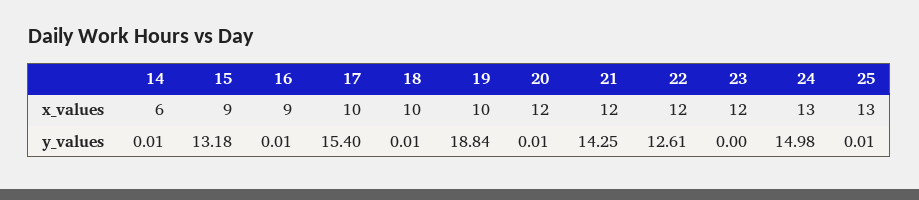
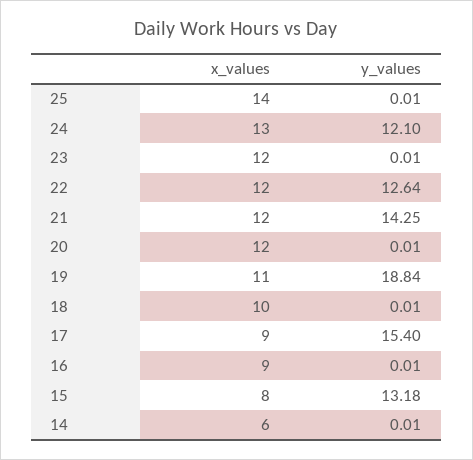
15, x_values: 9 -> 8
17, x_values: 10 -> 9
19, x_values: 10 -> 11
25, x_values: 13 -> 14
22, y_values: 12.61 -> 12.64
23, y_values: 0 -> 0.01
24, y_values: 14.98 -> 12.1

